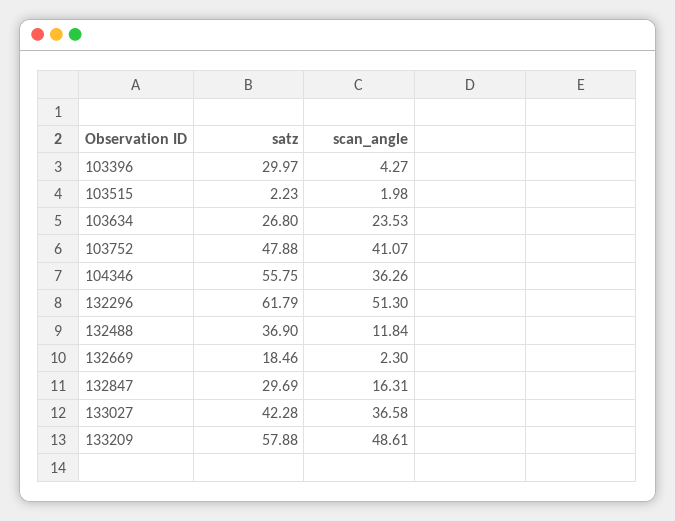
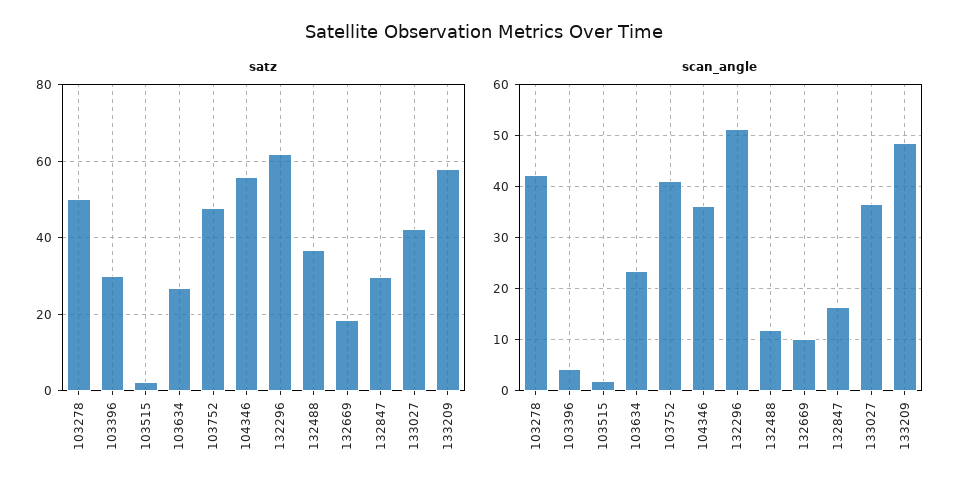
scan_angle, 132669: 2.3 -> 10
satz, 103278: none -> 50
scan_angle, 103278: none -> 42

